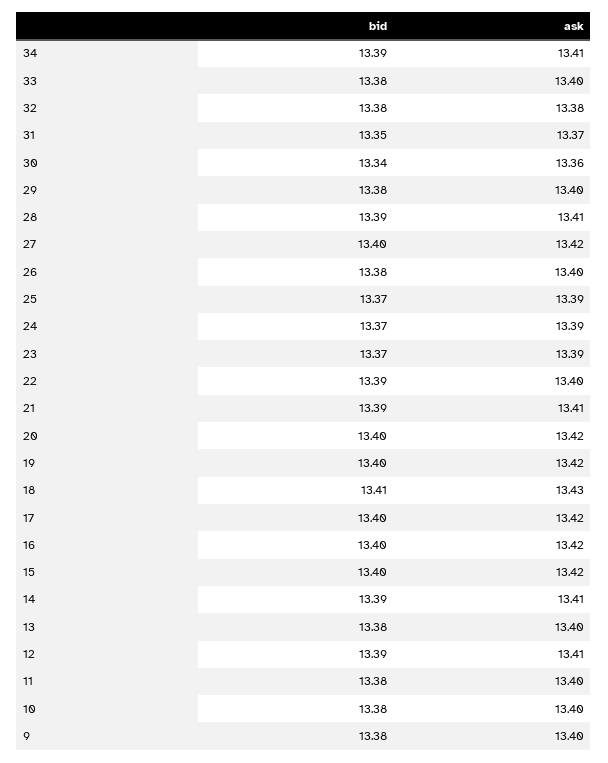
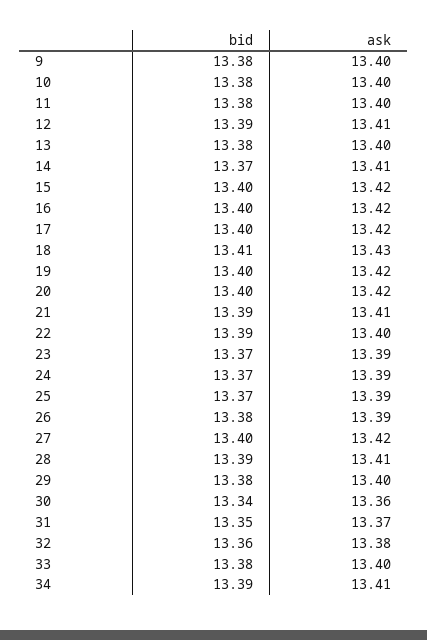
bid, 32: 13.38 -> 13.36
ask, 26: 13.4 -> 13.39
bid, 14: 13.39 -> 13.37

